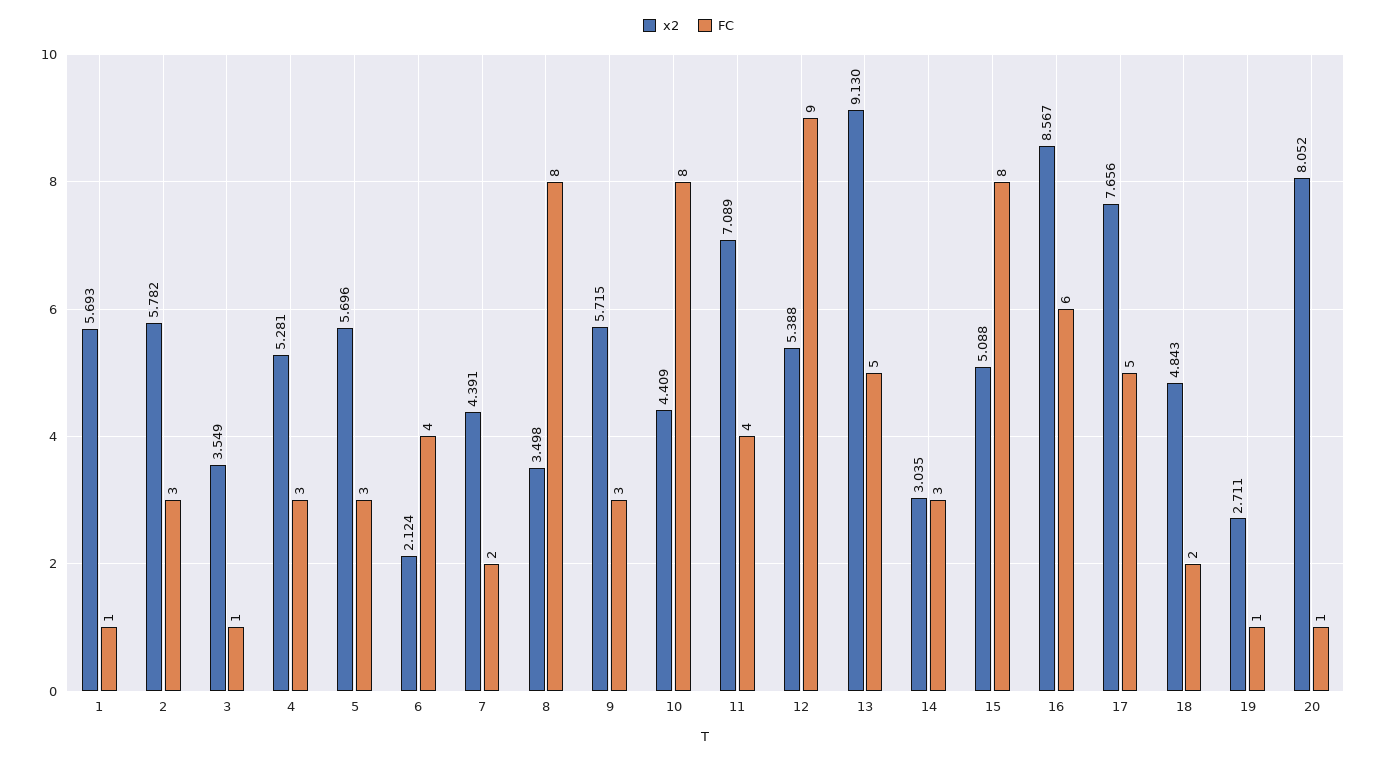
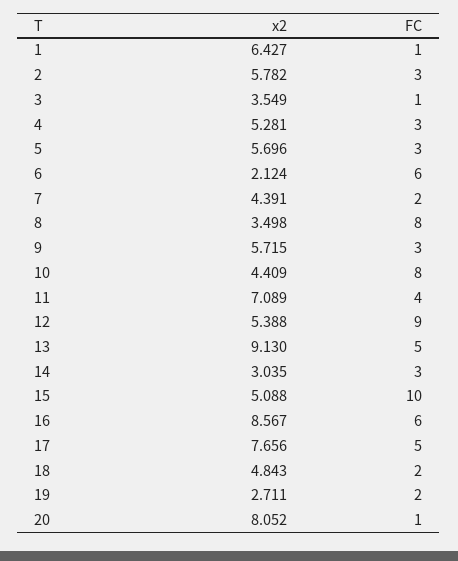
x2, 1: 5.693 -> 6.427
FC, 6: 4 -> 6
FC, 15: 8 -> 10
FC, 19: 1 -> 2

